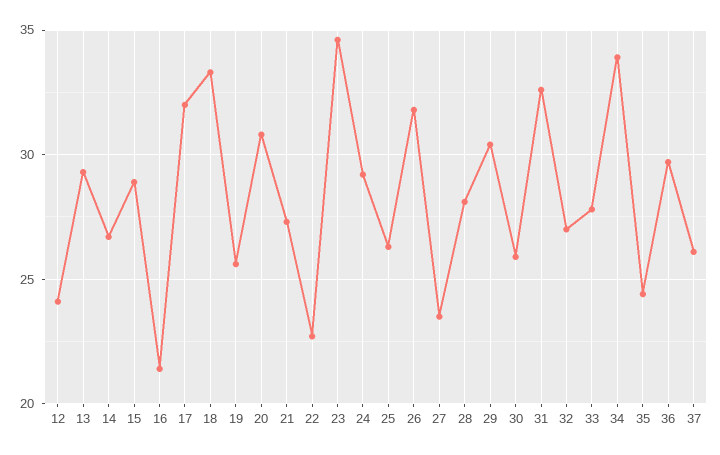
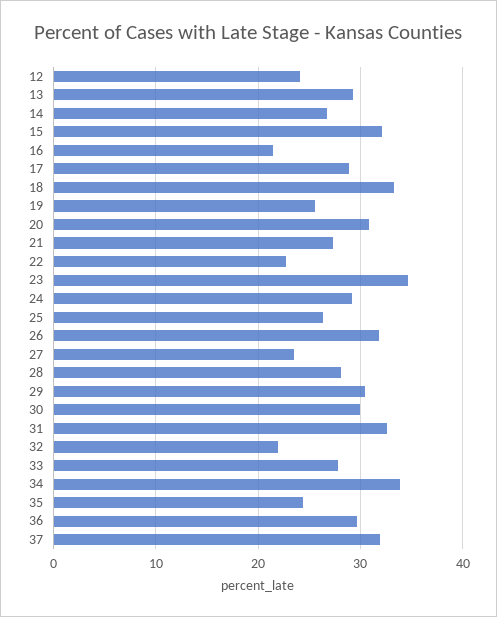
15: 29 -> 32
17: 32 -> 29
30: 26 -> 30
32: 27 -> 22
37: 26 -> 32

